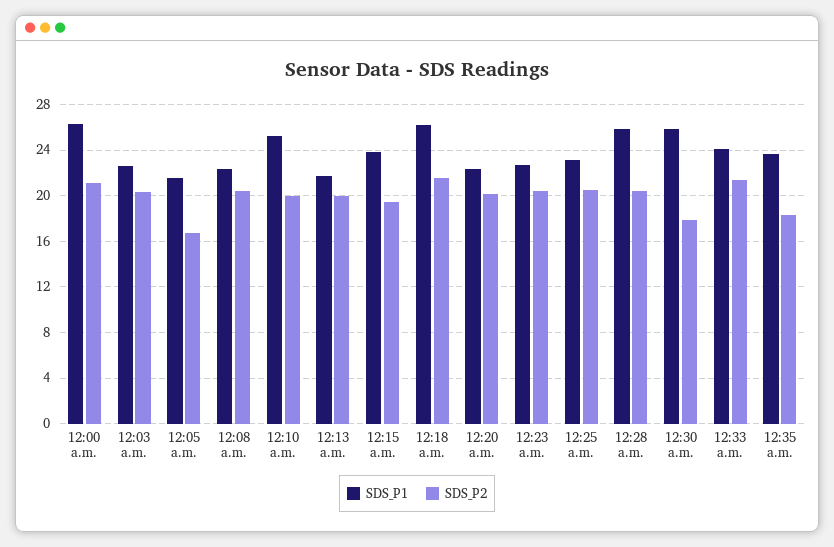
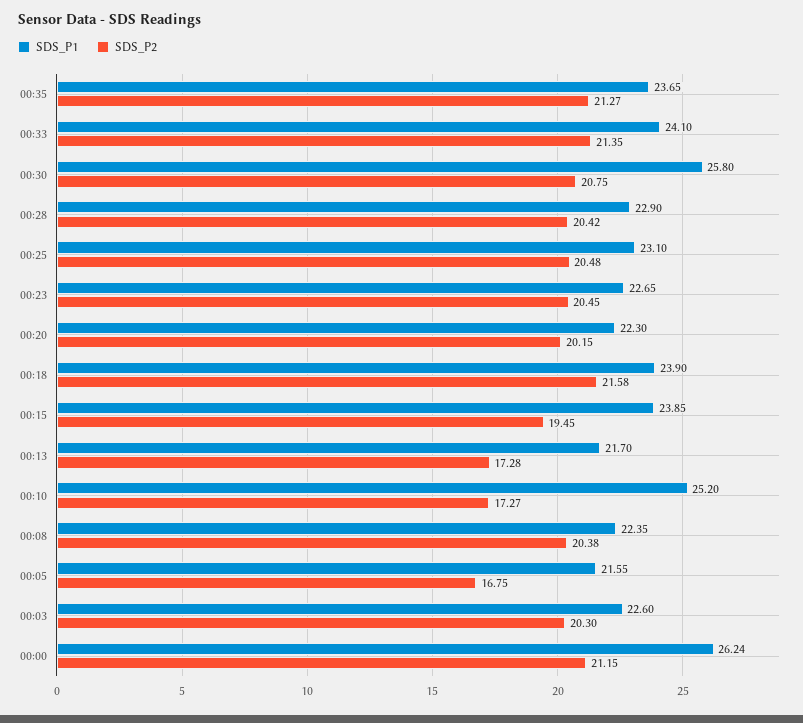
SDS_P2, 12:10 a.m.: 20 -> 17.27
SDS_P2, 12:13 a.m.: 20 -> 17.28
SDS_P1, 12:18 a.m.: 26 -> 23.9
SDS_P1, 12:28 a.m.: 26 -> 22.9
SDS_P2, 12:30 a.m.: 18 -> 20.75
SDS_P2, 12:35 a.m.: 18 -> 21.27

